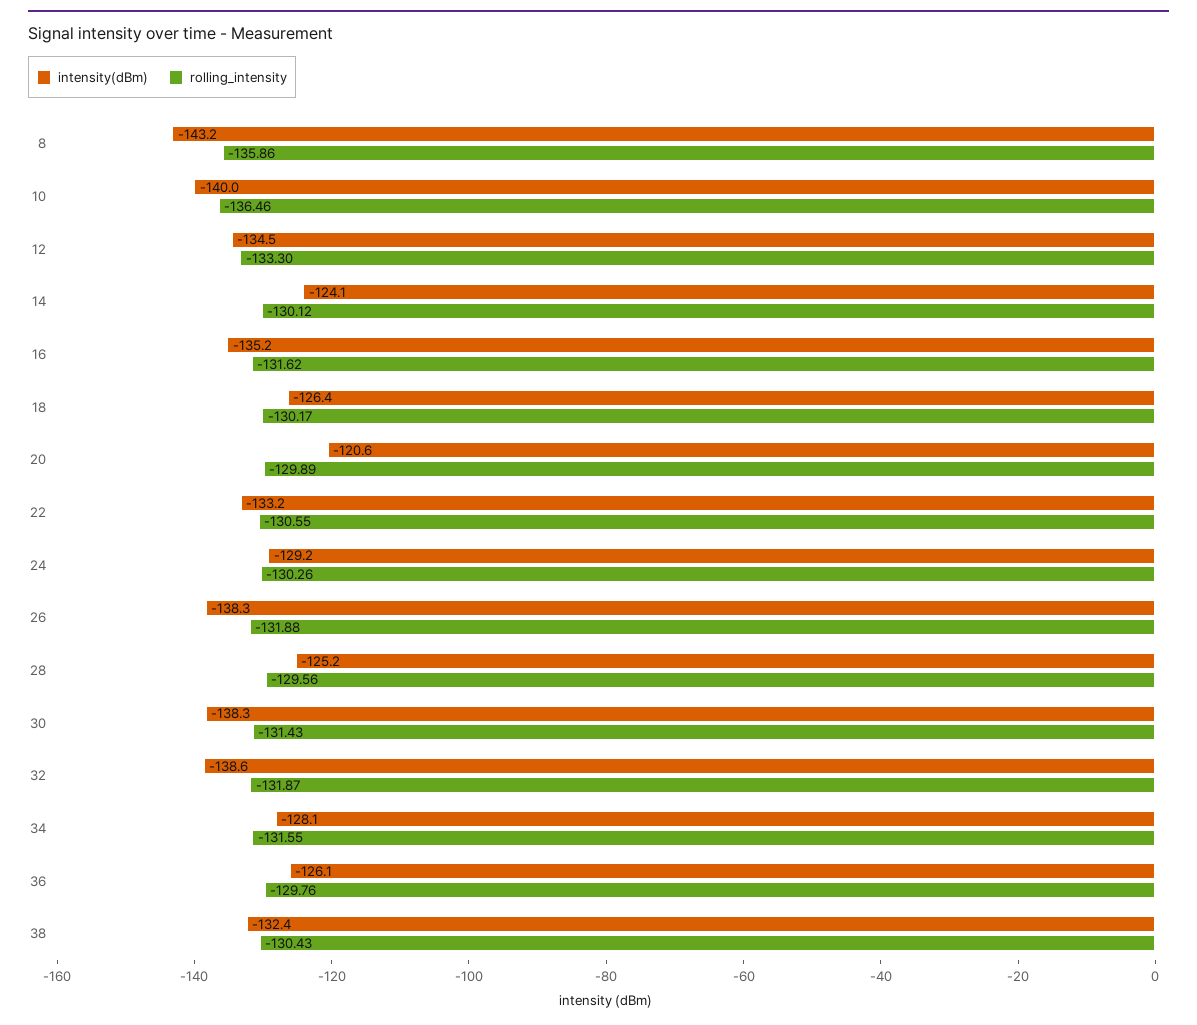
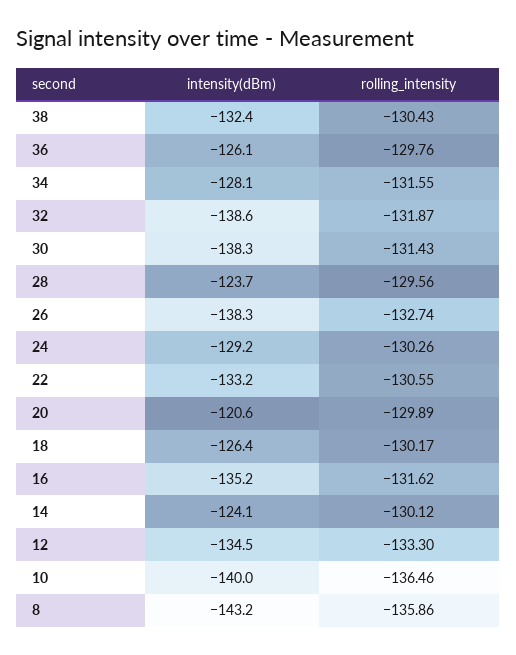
rolling_intensity, 26: -131.88 -> -132.74
intensity(dBm), 28: -125.2 -> -123.7

